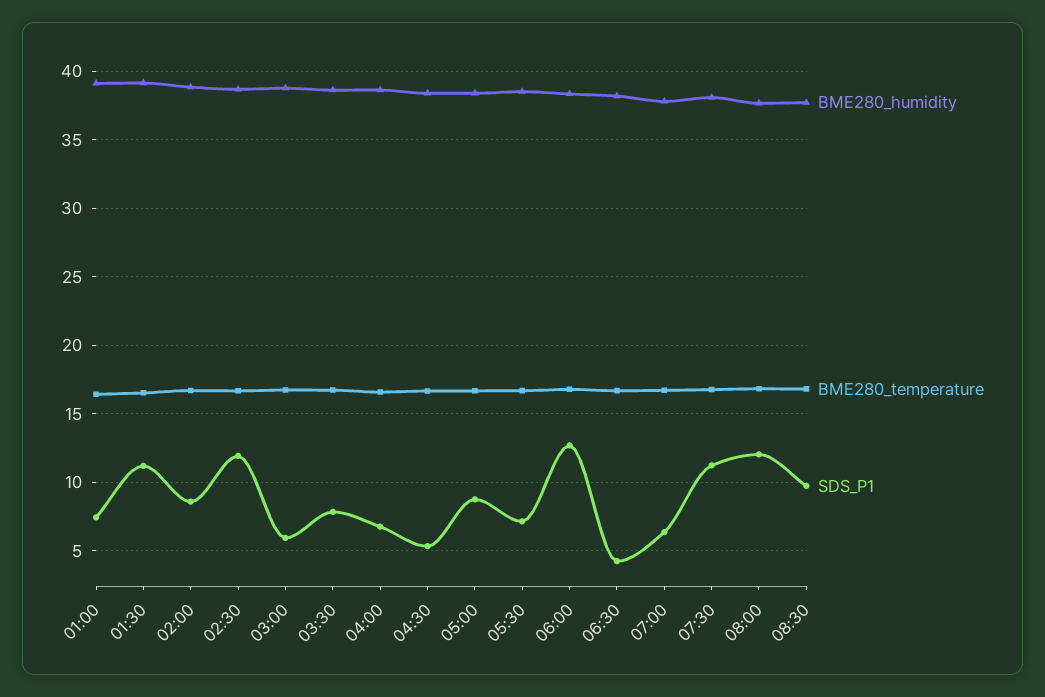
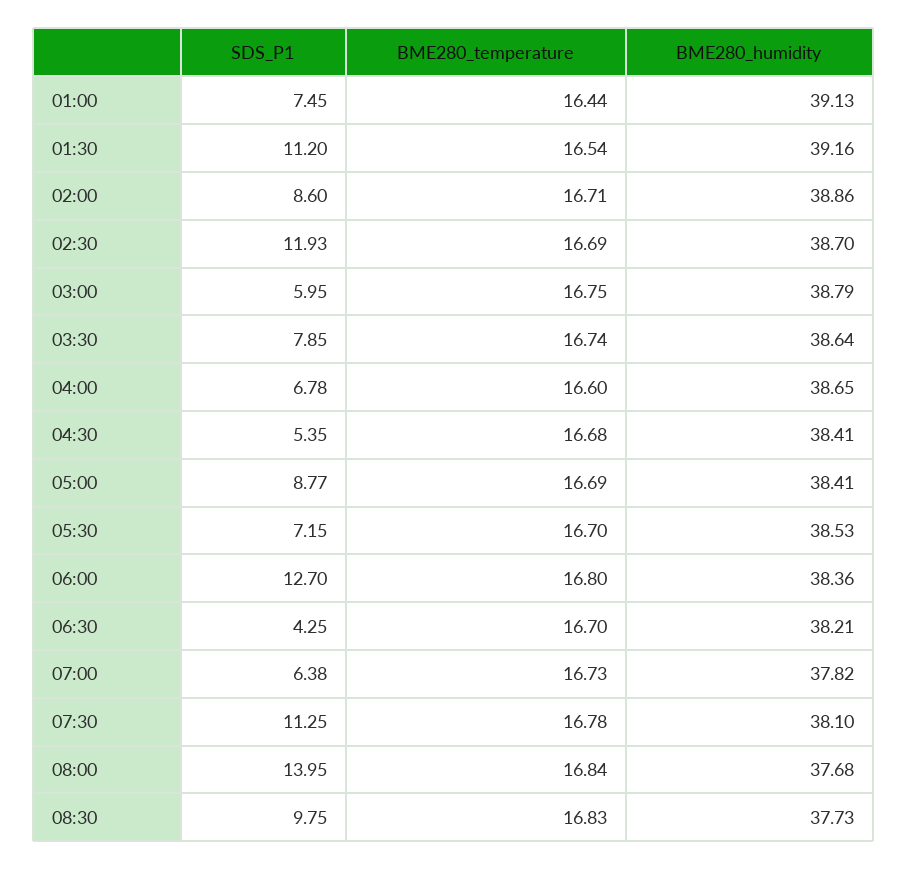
SDS_P1, 08:00: 12 -> 13.95

